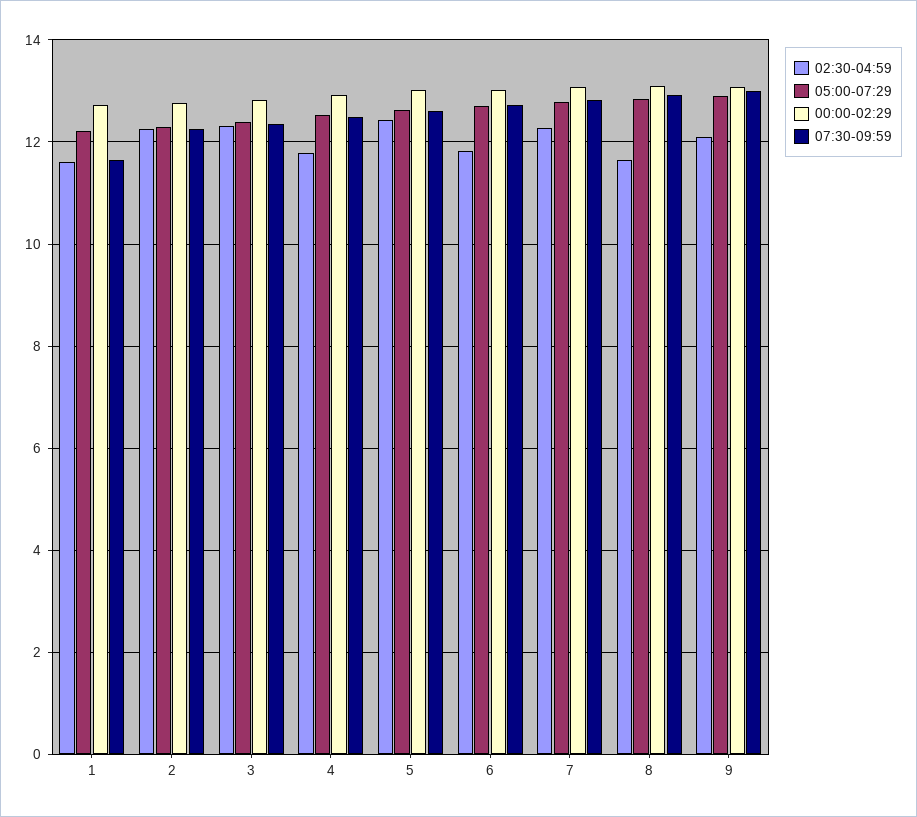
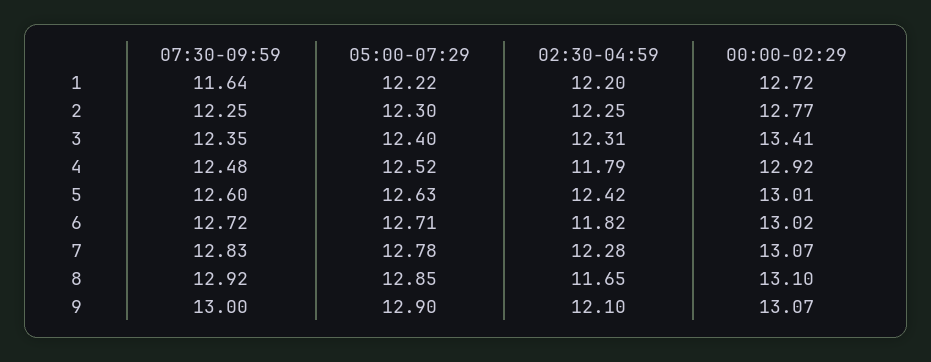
02:30-04:59, 1: 11.6 -> 12.2
00:00-02:29, 3: 12.8 -> 13.41

